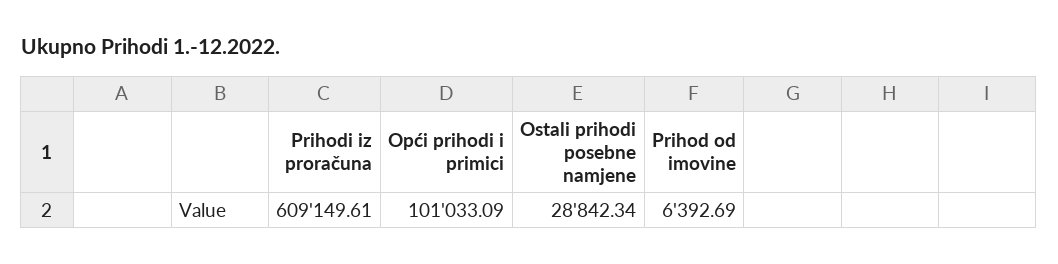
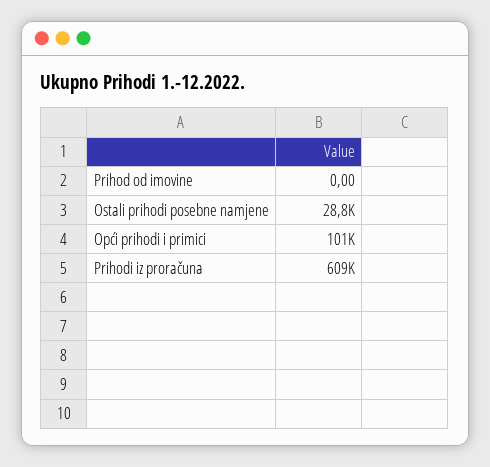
Prihod od imovine: 6392.69 -> 0

